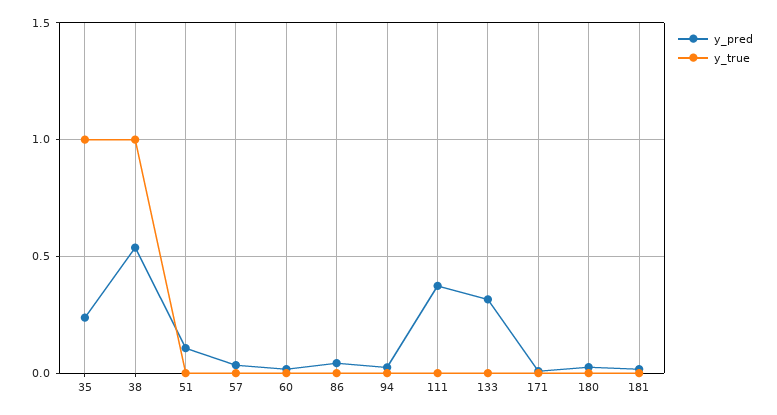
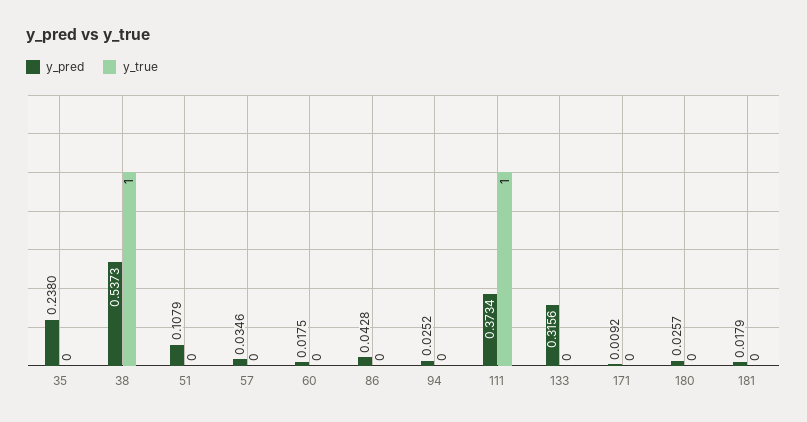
y_true, 35: 1 -> 0
y_true, 111: 0 -> 1

